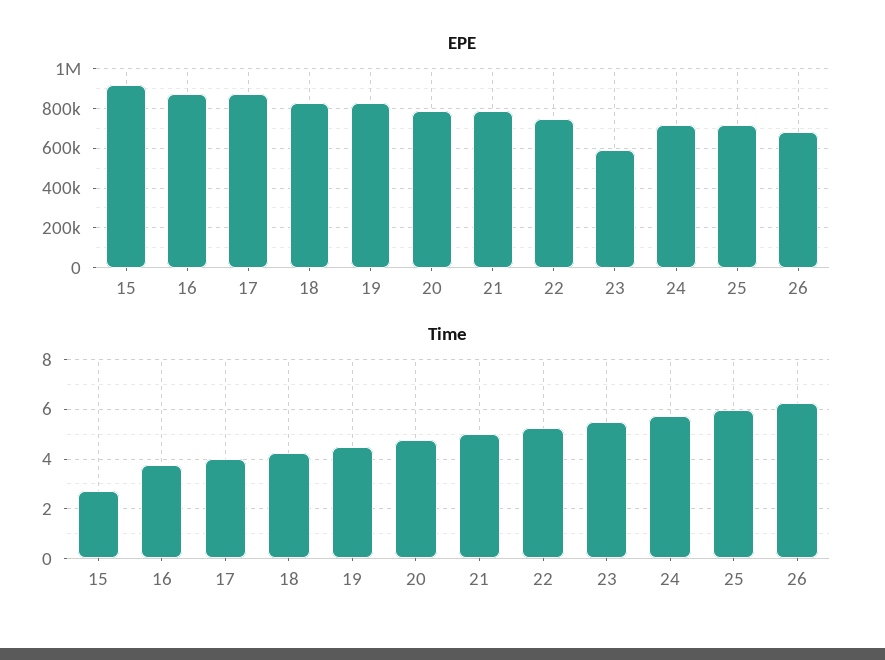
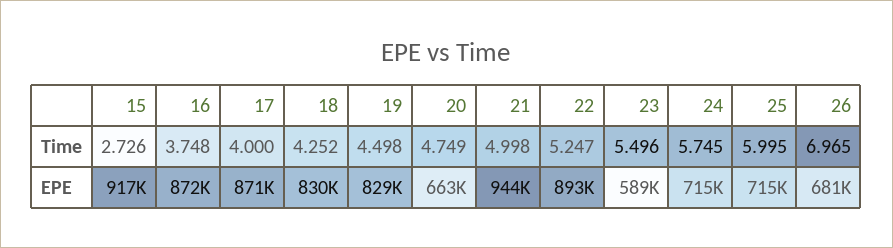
EPE, 20: 800000 -> 663000
EPE, 21: 800000 -> 944000
EPE, 22: 750000 -> 893000
Time, 26: 6.25 -> 6.965

